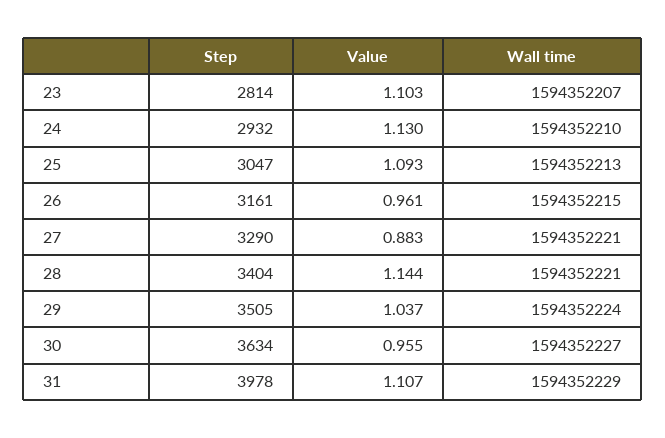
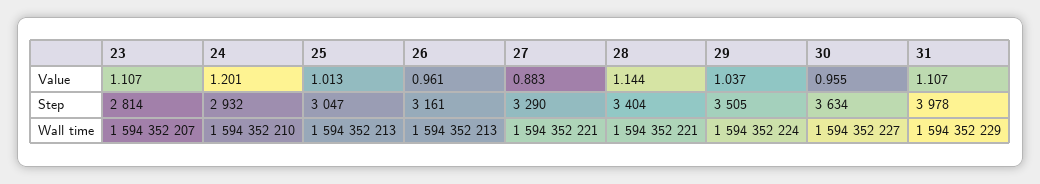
Value, 23: 1.103 -> 1.107
Value, 24: 1.13 -> 1.201
Value, 25: 1.093 -> 1.013
Wall time, 26: 1594352215 -> 1594352213

